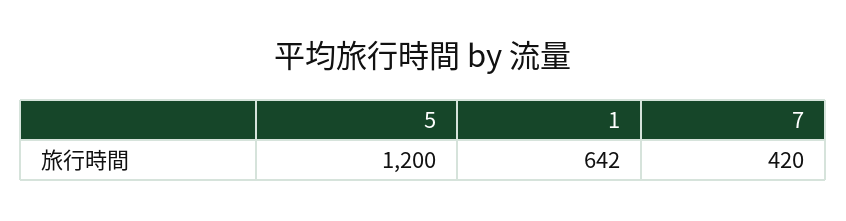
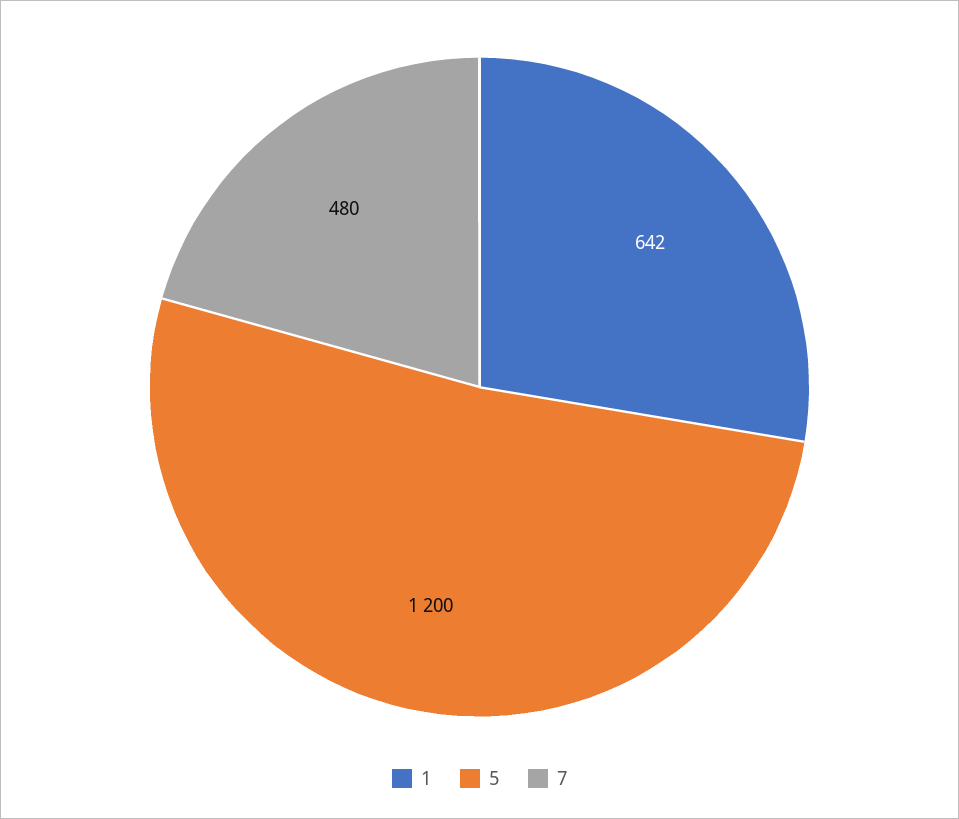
7: 420 -> 480

